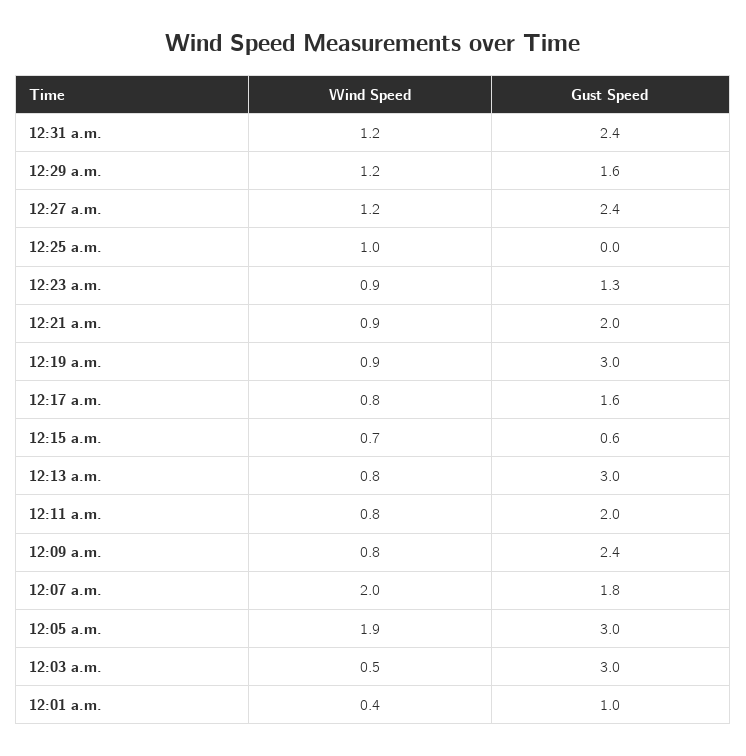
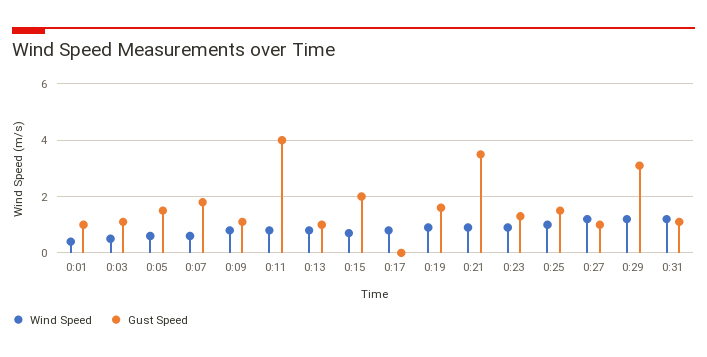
Gust Speed, 12:31 a.m.: 2.4 -> 1
Gust Speed, 12:29 a.m.: 1.6 -> 3
Gust Speed, 12:27 a.m.: 2.4 -> 1
Gust Speed, 12:25 a.m.: 0 -> 1.5
Gust Speed, 12:21 a.m.: 2 -> 3.5
Gust Speed, 12:19 a.m.: 3 -> 1.5
Gust Speed, 12:17 a.m.: 1.6 -> 0
Gust Speed, 12:15 a.m.: 0.6 -> 2
Gust Speed, 12:13 a.m.: 3 -> 1
Gust Speed, 12:11 a.m.: 2 -> 4
Gust Speed, 12:09 a.m.: 2.4 -> 1
Wind Speed, 12:07 a.m.: 2 -> 0.5
Wind Speed, 12:05 a.m.: 1.9 -> 0.5
Gust Speed, 12:05 a.m.: 3 -> 1.5
Gust Speed, 12:03 a.m.: 3 -> 1

